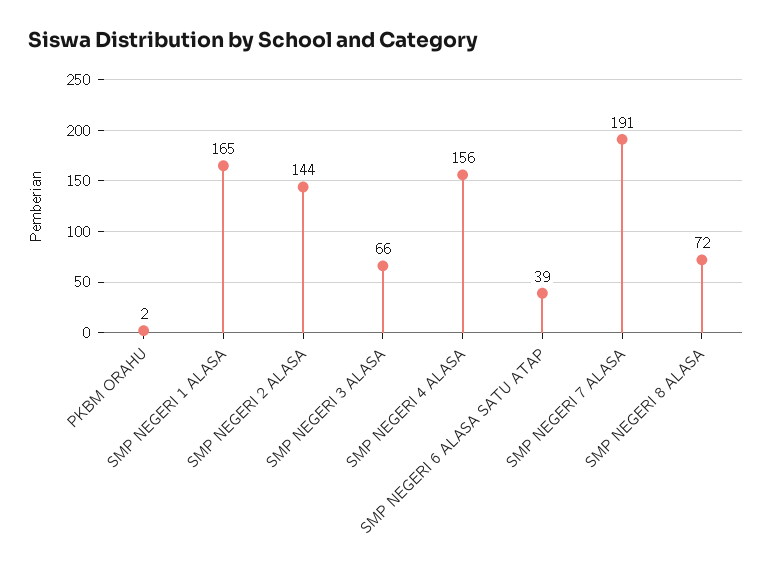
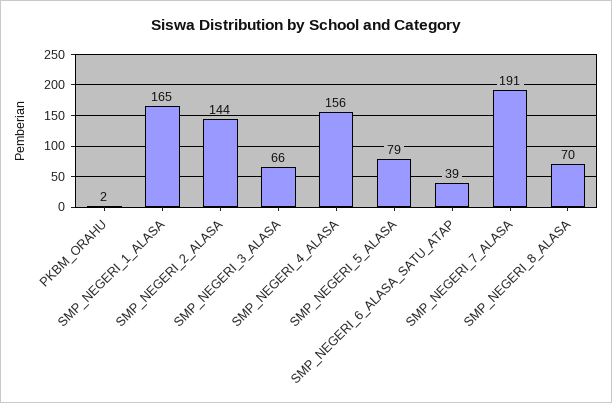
SMP NEGERI 8 ALASA: 72 -> 70
SMP_NEGERI_5_ALASA: none -> 79

